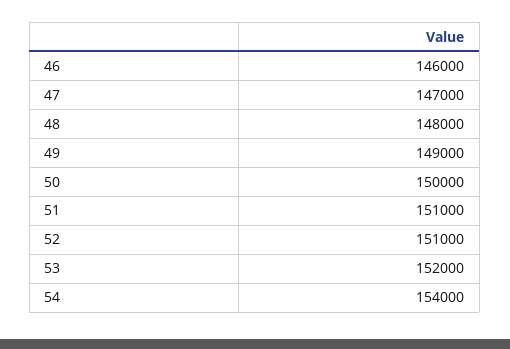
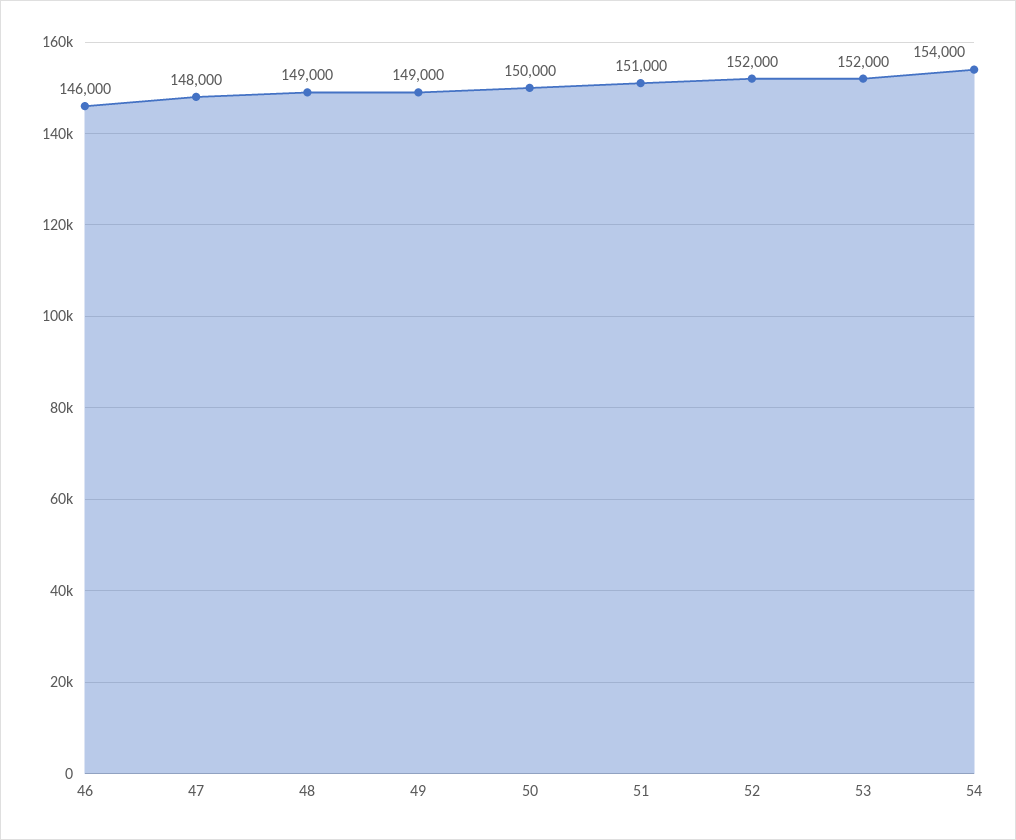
47: 147000 -> 148000
48: 148000 -> 149000
52: 151000 -> 152000

